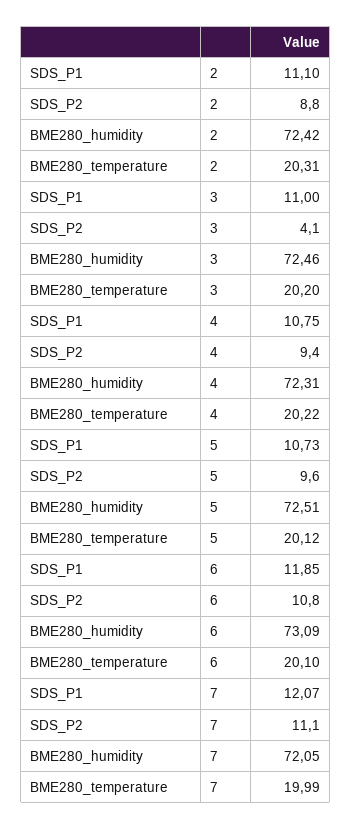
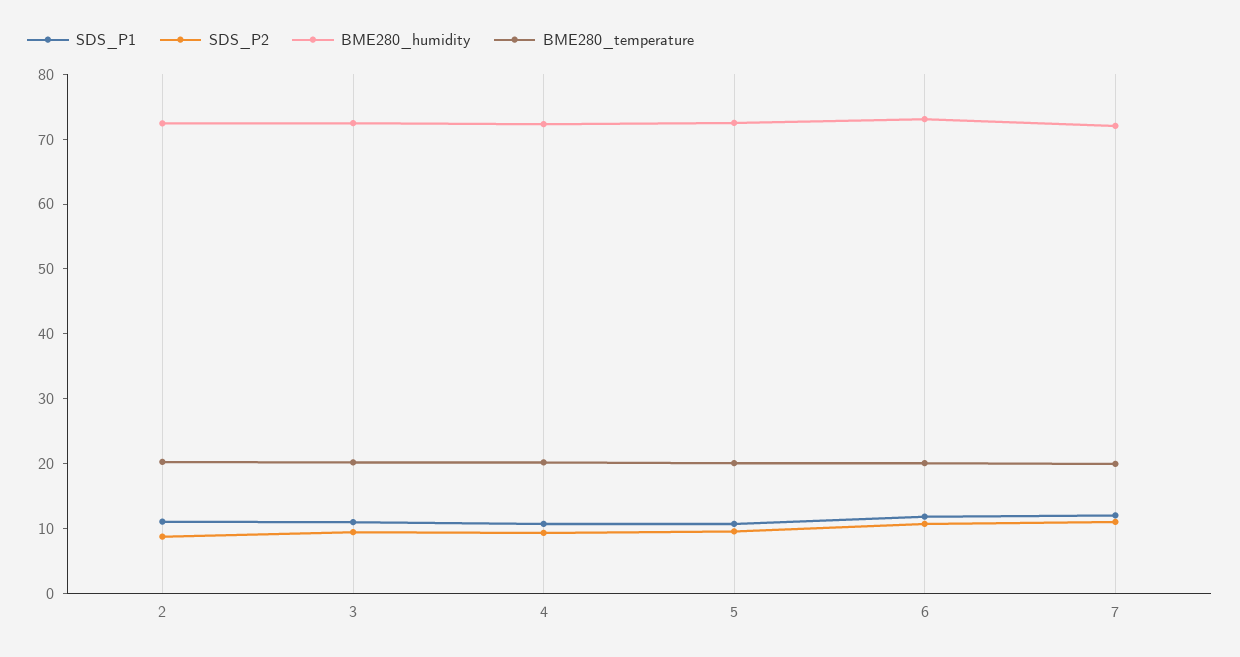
SDS_P2, 3: 4.1 -> 10

